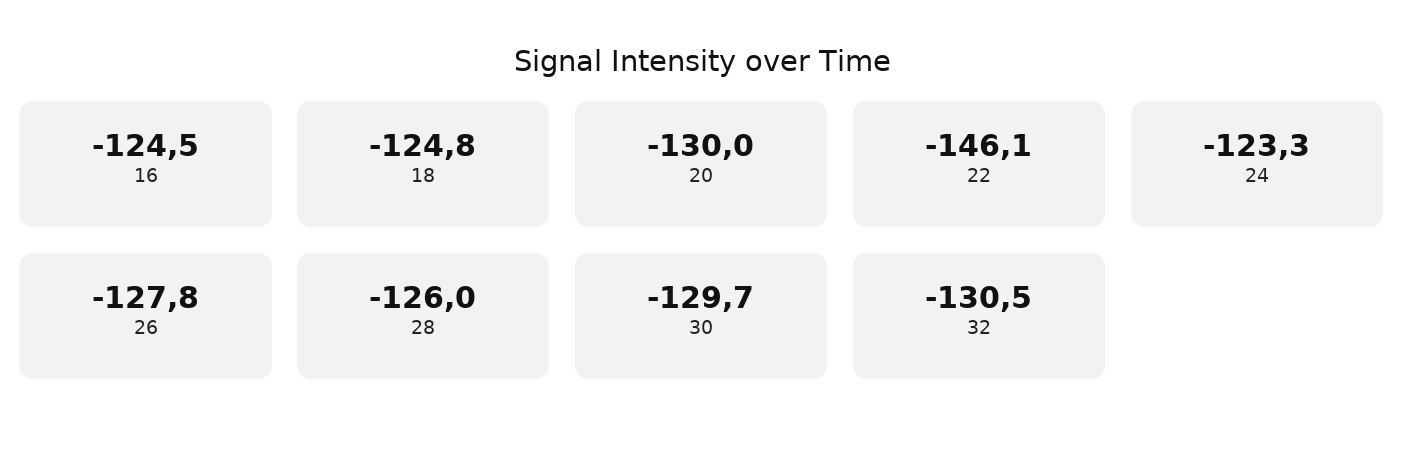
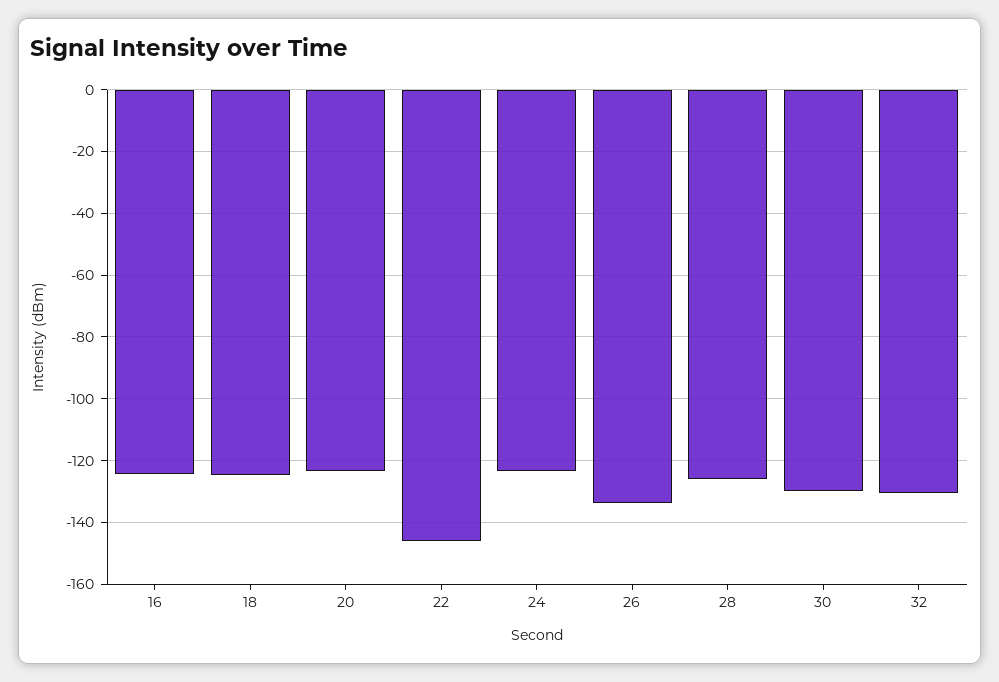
20: -130 -> -124
26: -127.8 -> -134

